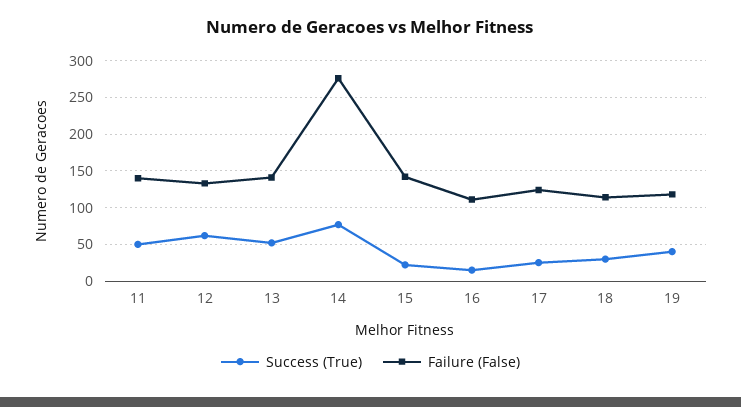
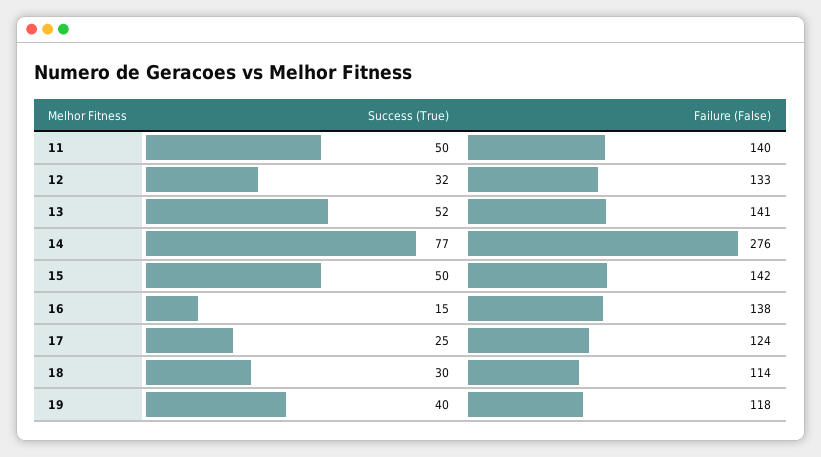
Success (True), 12: 60 -> 32
Success (True), 15: 20 -> 50
Failure (False), 16: 110 -> 138

